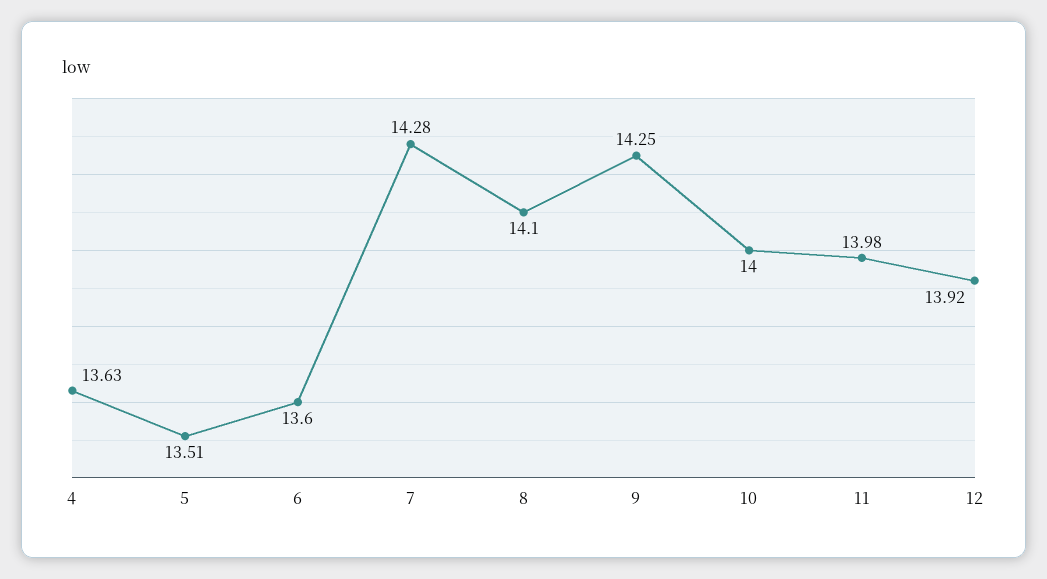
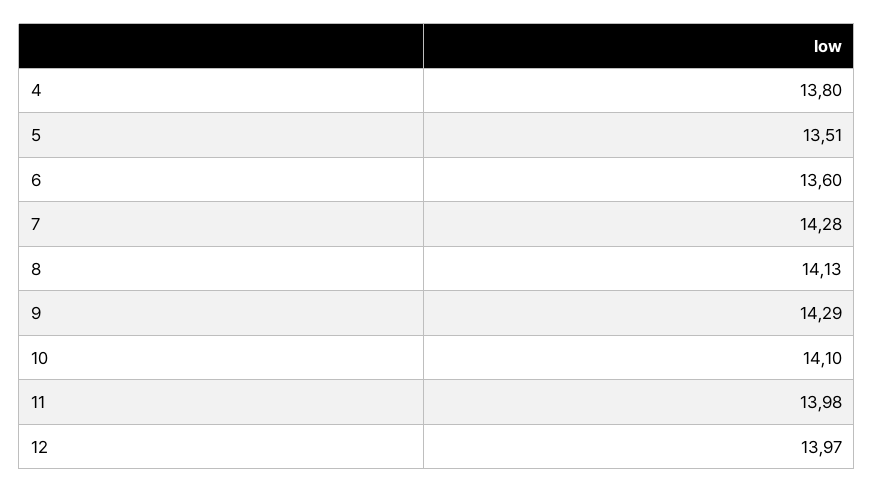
4: 13.63 -> 13.8
8: 14.1 -> 14.13
9: 14.25 -> 14.29
10: 14 -> 14.1
12: 13.92 -> 13.97

